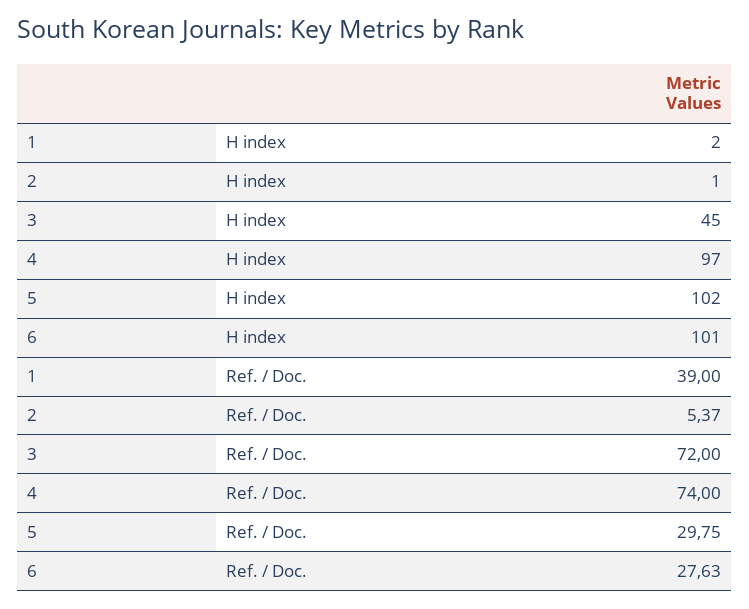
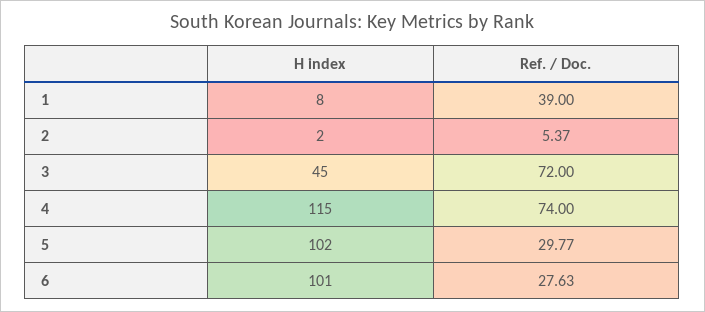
1, H index: 2 -> 8
2, H index: 1 -> 2
4, H index: 97 -> 115
5, Ref. / Doc.: 29.75 -> 29.77

